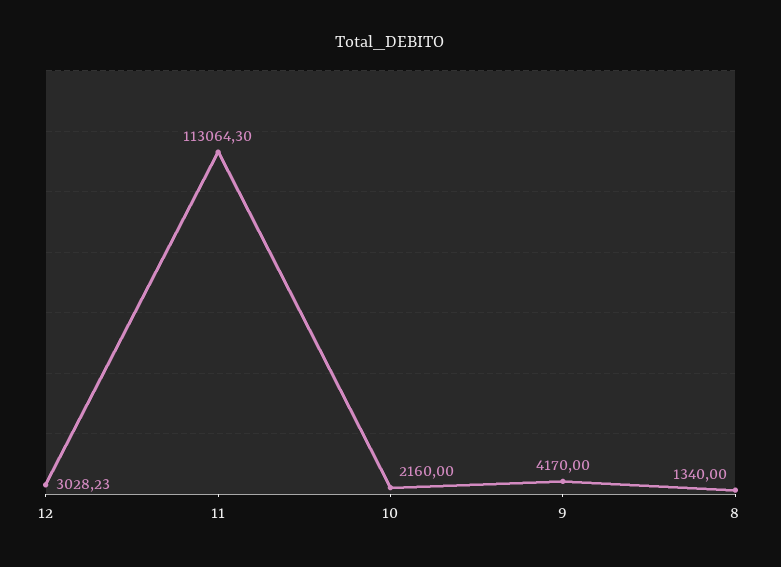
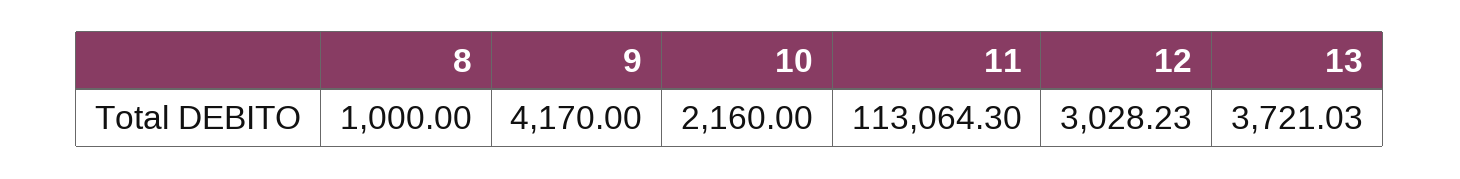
8: 1340 -> 1000
13: none -> 3721.03

